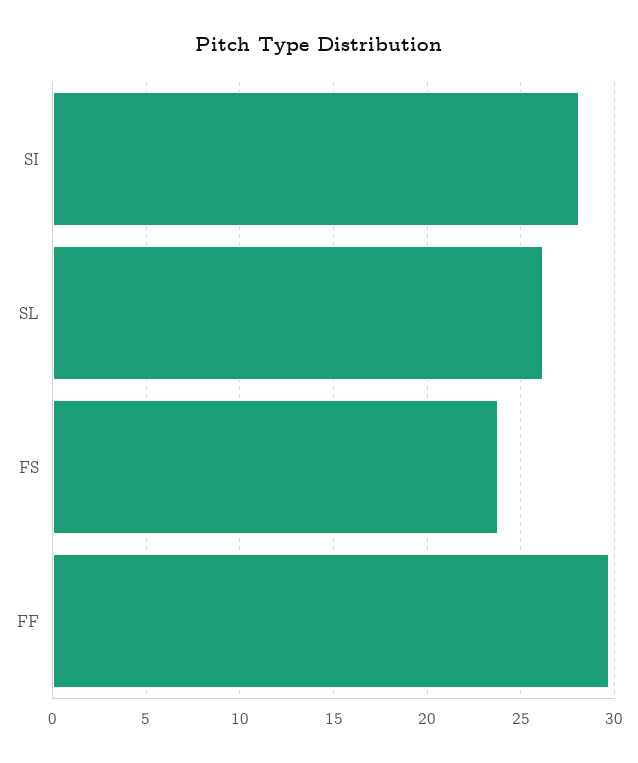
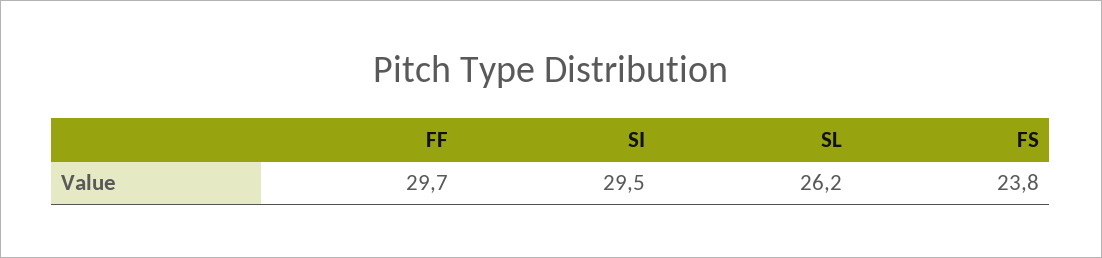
SI: 28 -> 29.5

